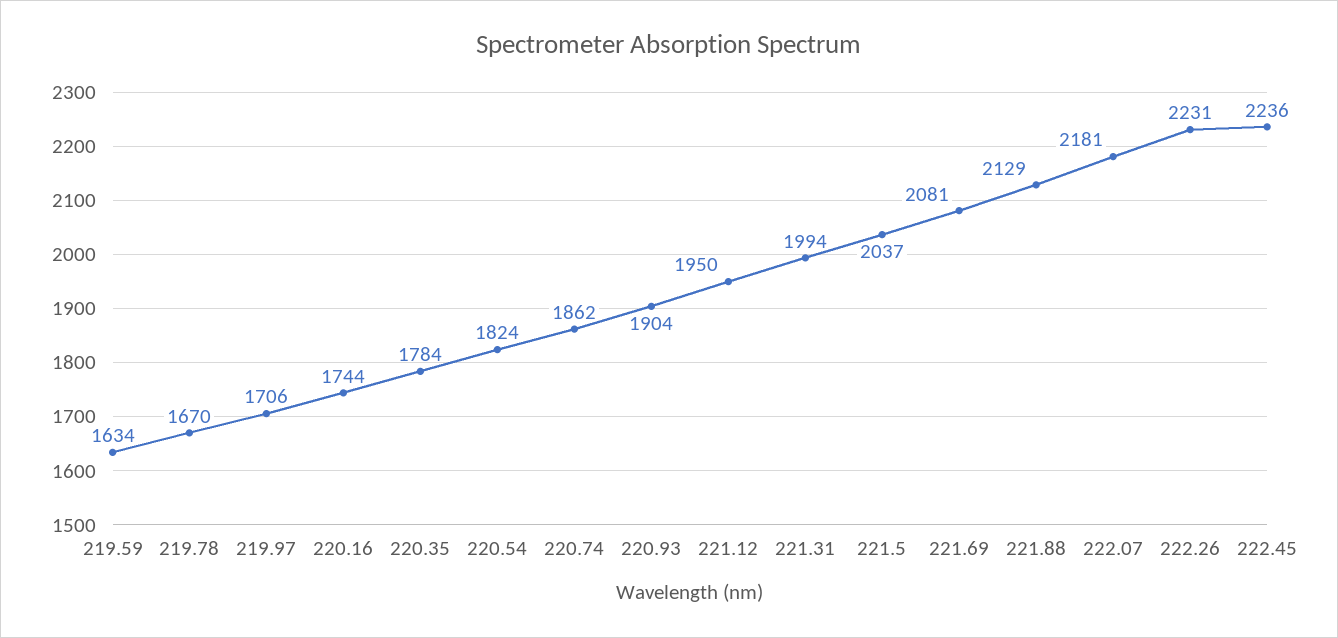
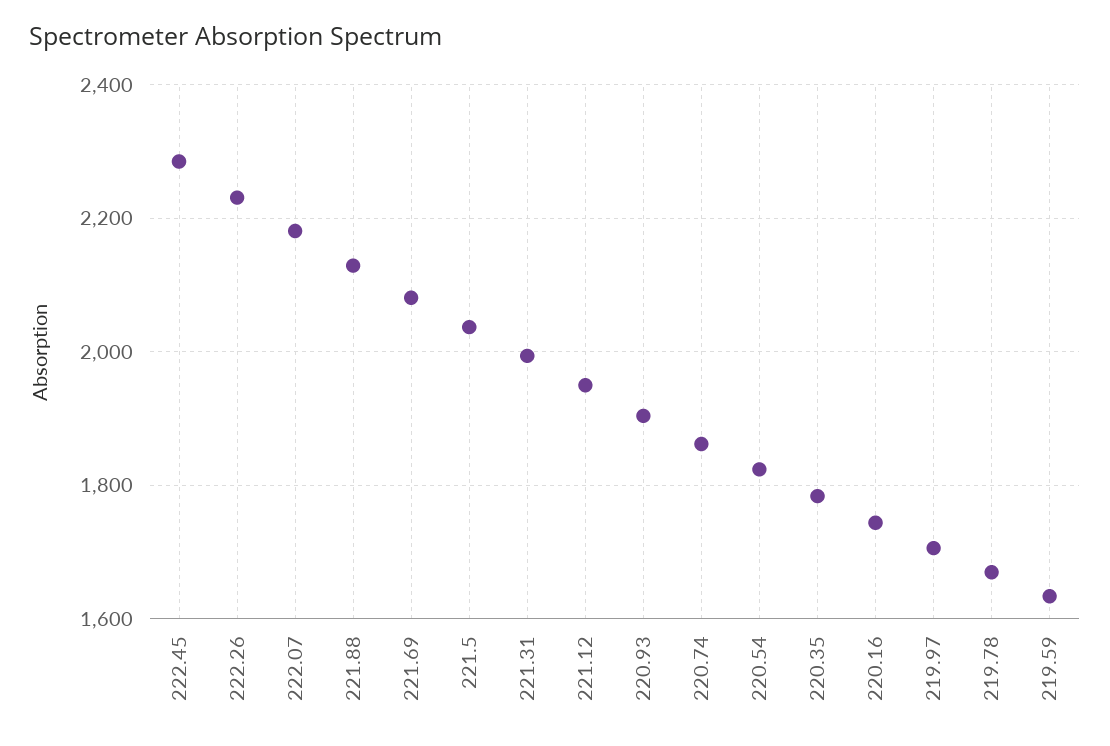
222.45: 2236 -> 2280

